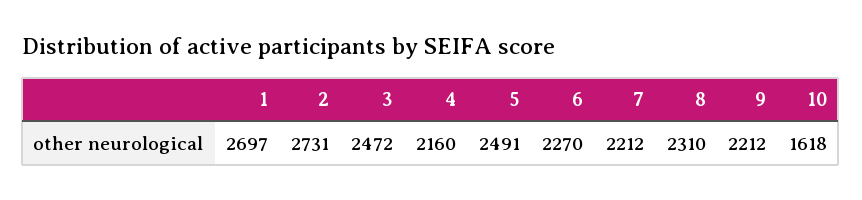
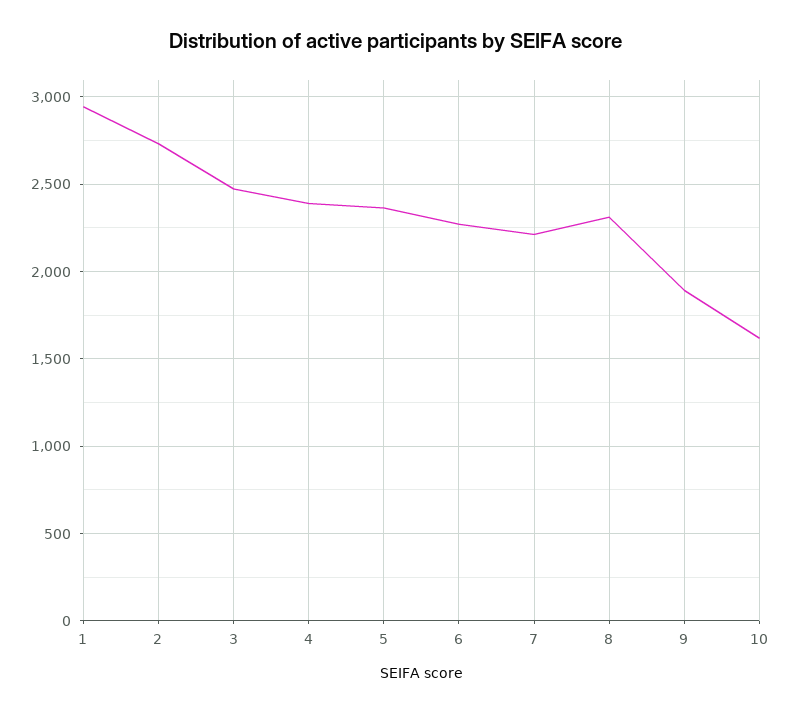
1: 2697 -> 2950
4: 2160 -> 2400
5: 2491 -> 2350
9: 2212 -> 1900

